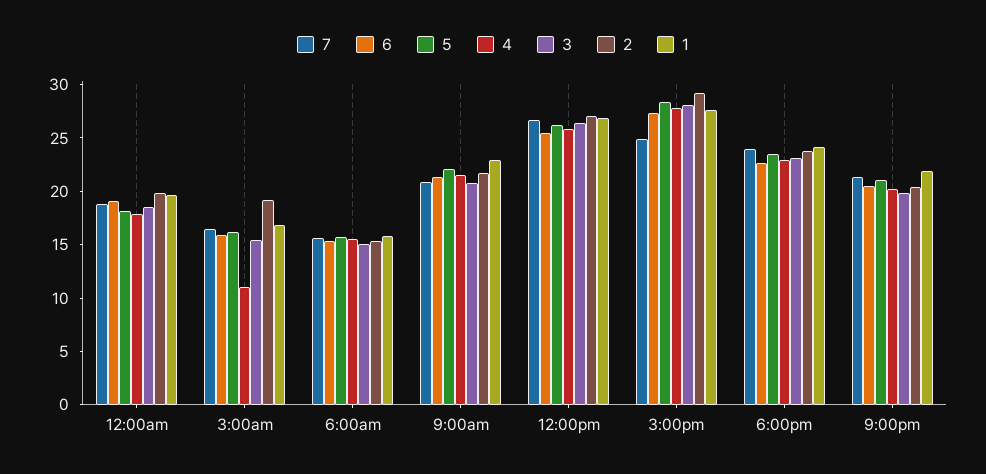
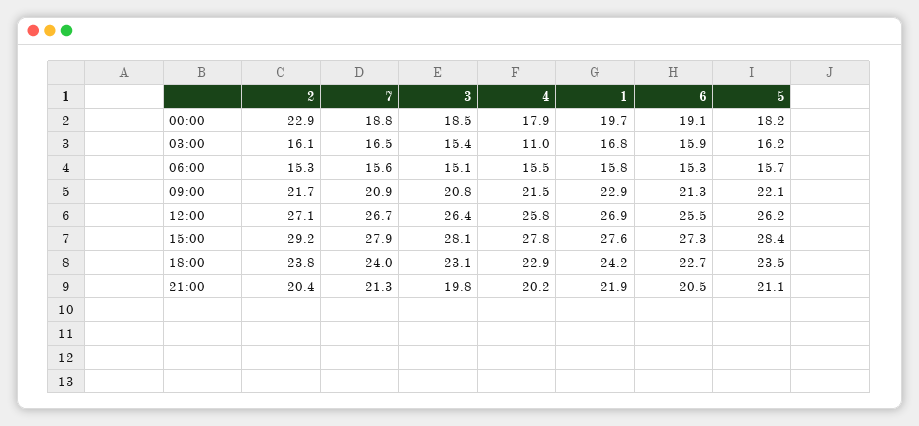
2, 12:00am: 20 -> 22.9
2, 3:00am: 19 -> 16.1
7, 3:00pm: 25 -> 27.9

